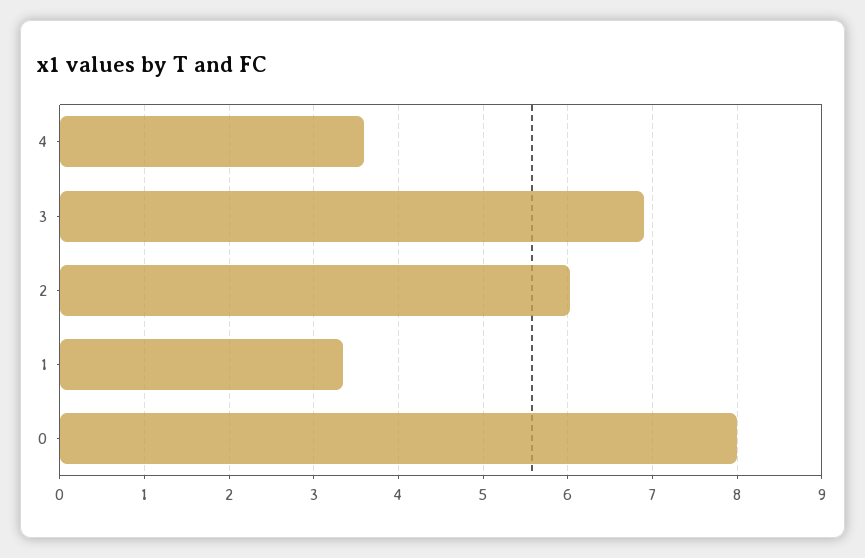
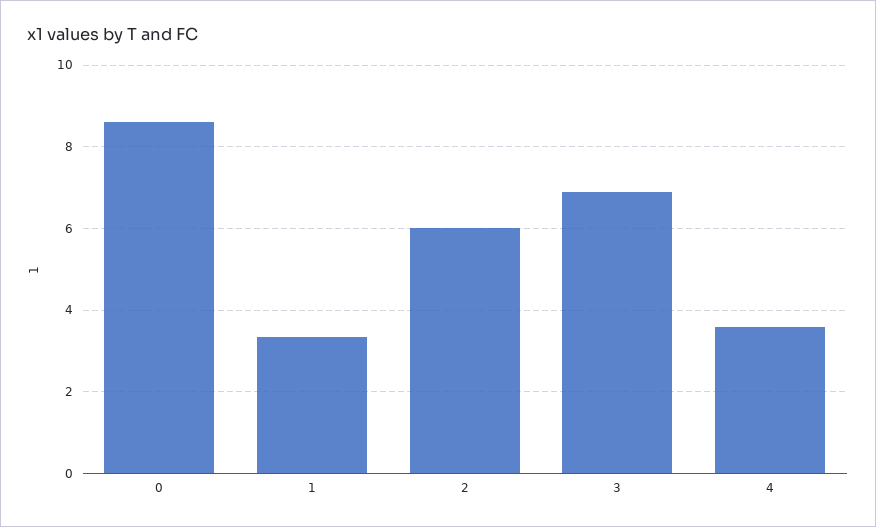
0: 8 -> 8.6

